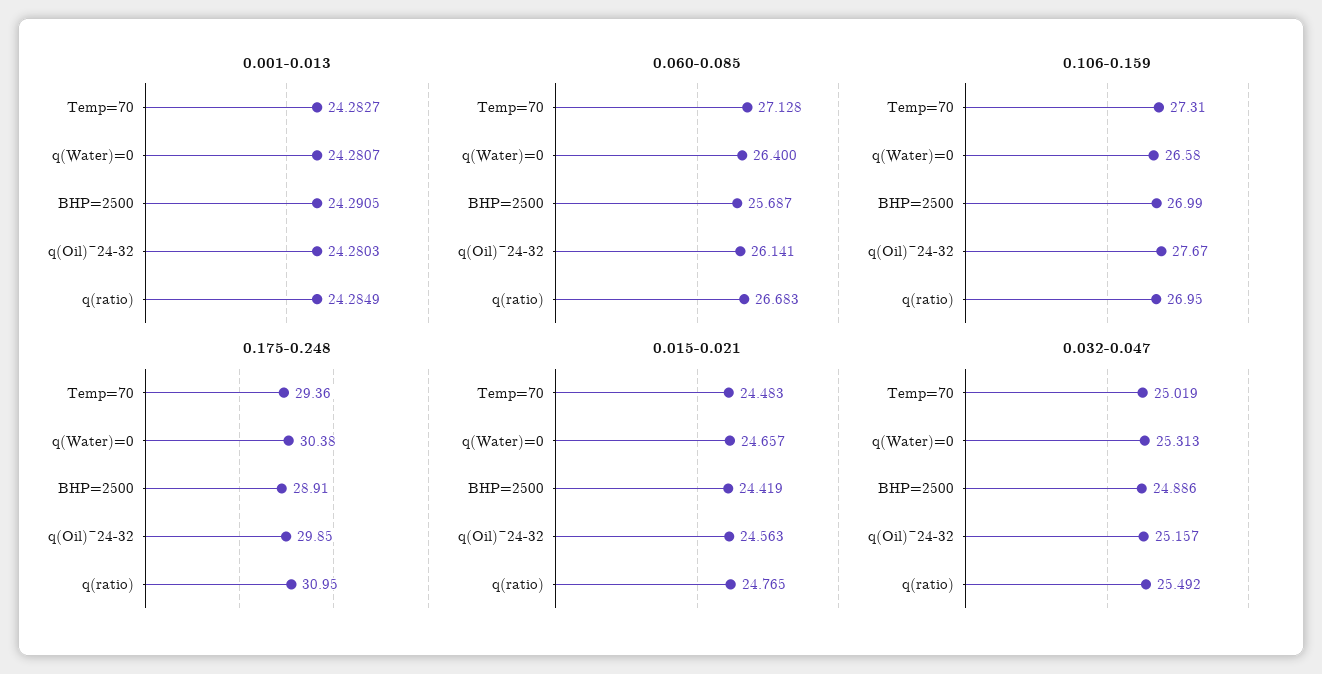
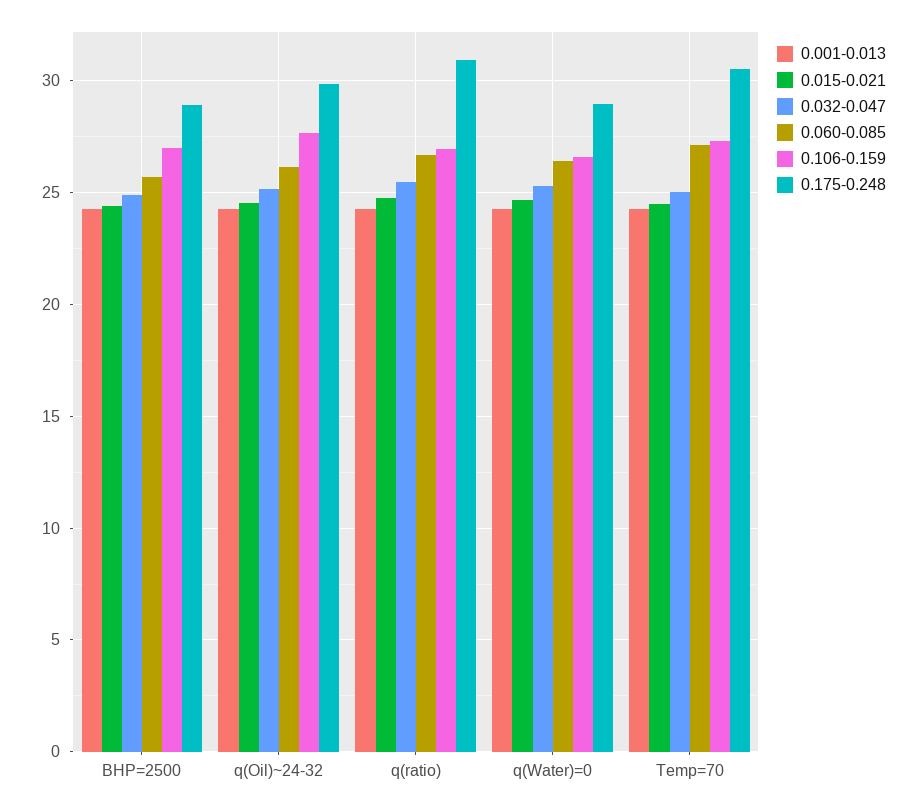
0.175-0.248, Temp=70: 29.36 -> 30.5
0.175-0.248, q(Water)=0: 30.38 -> 29

